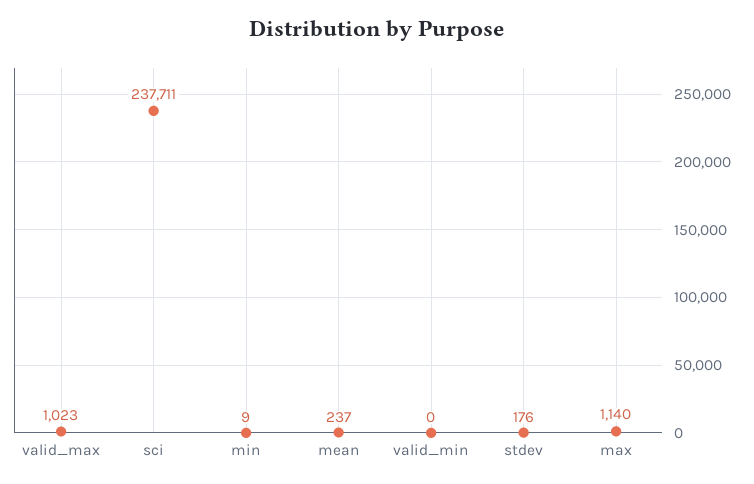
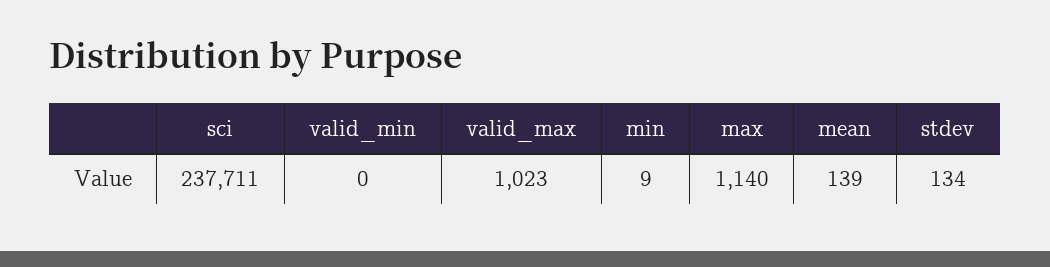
mean: 237 -> 139
stdev: 176 -> 134

